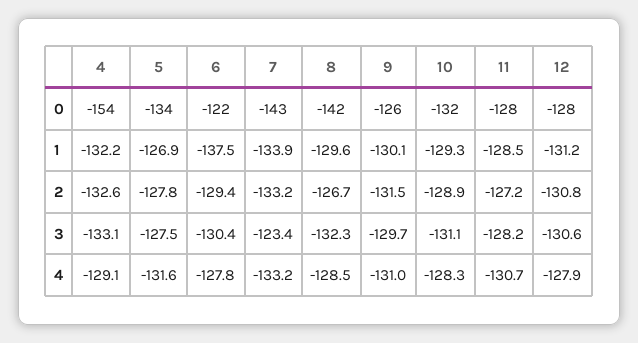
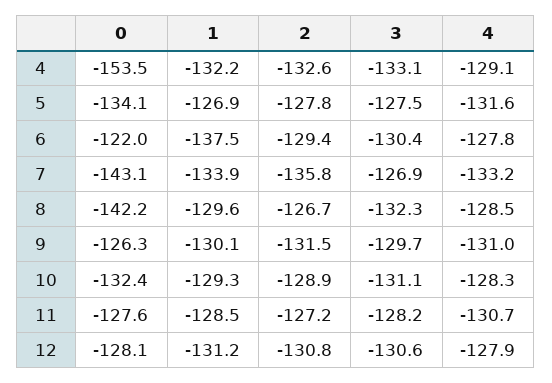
7, 2: -133.2 -> -135.8
7, 3: -123.4 -> -126.9

